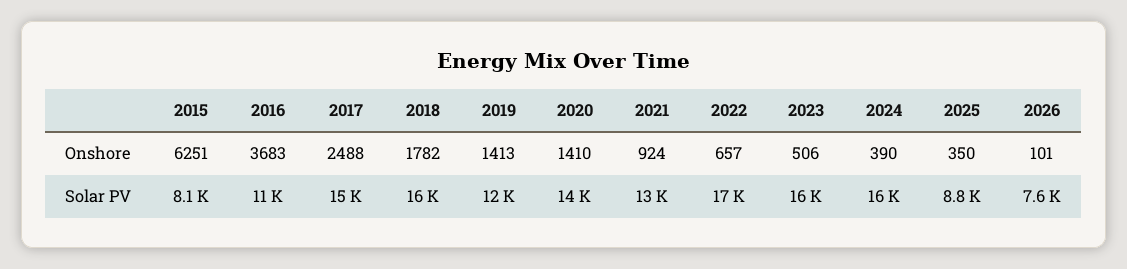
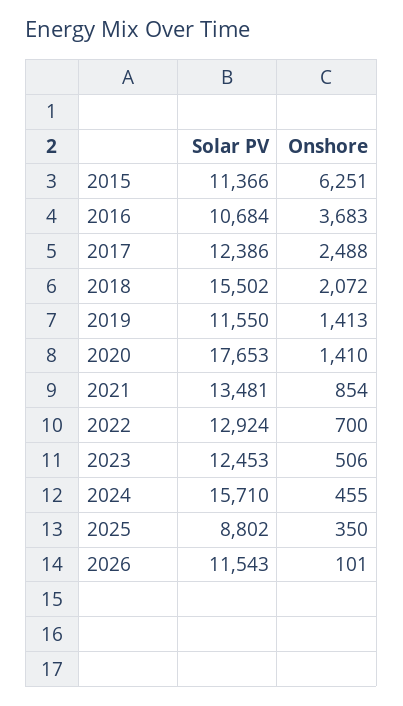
2018, Onshore: 1782 -> 2072
2021, Onshore: 924 -> 854
2022, Onshore: 657 -> 700
2024, Onshore: 390 -> 455
2015, Solar PV: 8100 -> 11366
2017, Solar PV: 15000 -> 12386
2020, Solar PV: 14000 -> 17653
2022, Solar PV: 17000 -> 12924
2023, Solar PV: 16000 -> 12453
2026, Solar PV: 7600 -> 11543

